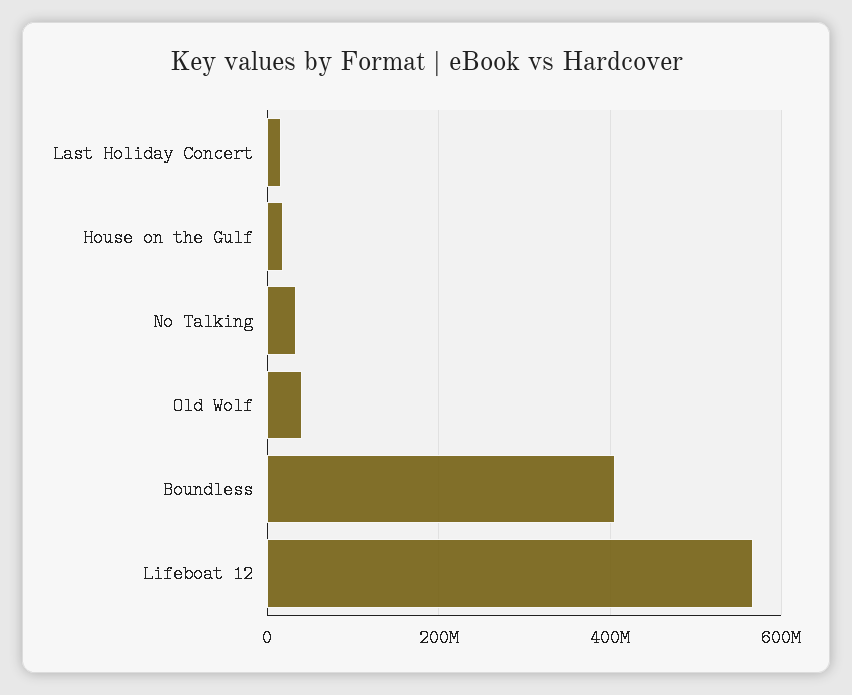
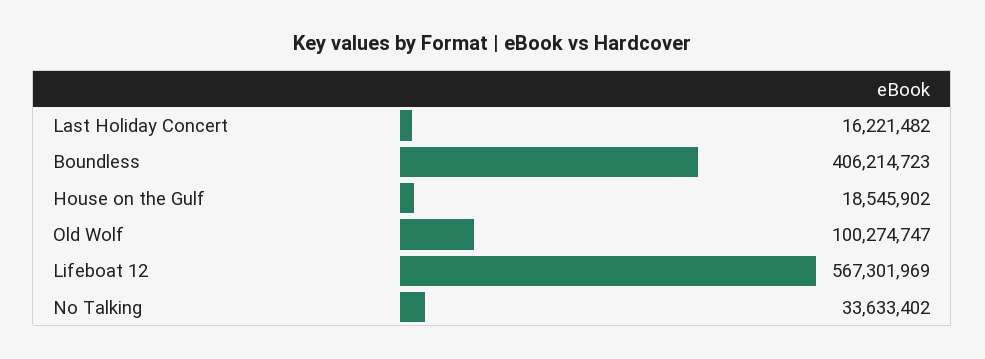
Old Wolf: 40000000 -> 100274747

